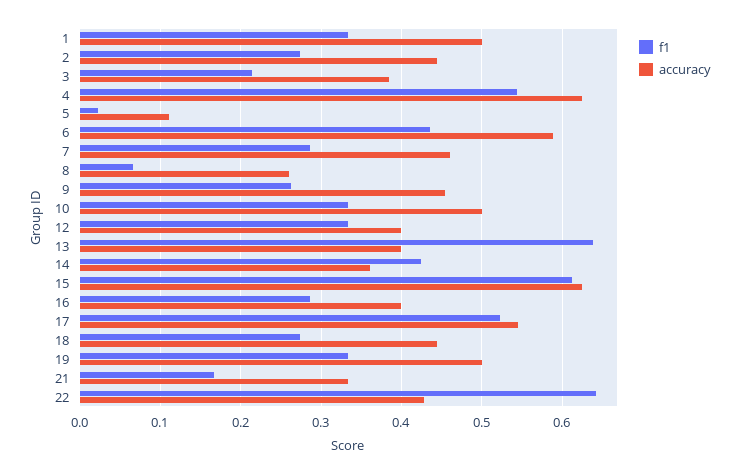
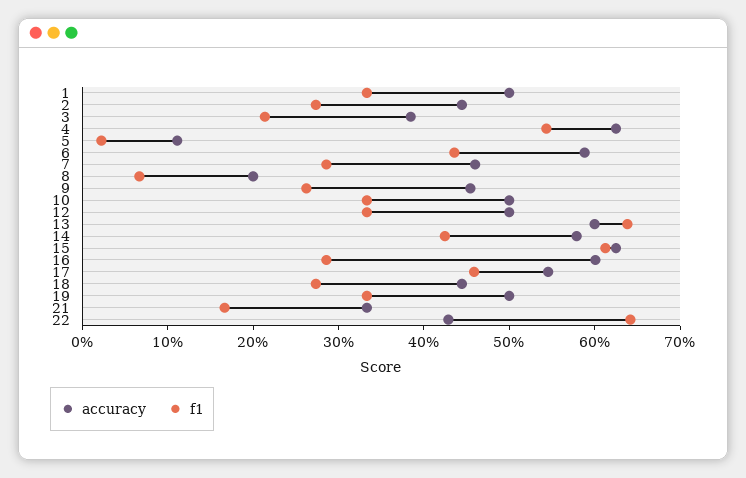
accuracy, 8: 0.26 -> 0.2
accuracy, 12: 0.4 -> 0.5
accuracy, 13: 0.4 -> 0.6
accuracy, 14: 0.36 -> 0.58
accuracy, 16: 0.4 -> 0.6
f1, 17: 0.52 -> 0.46

